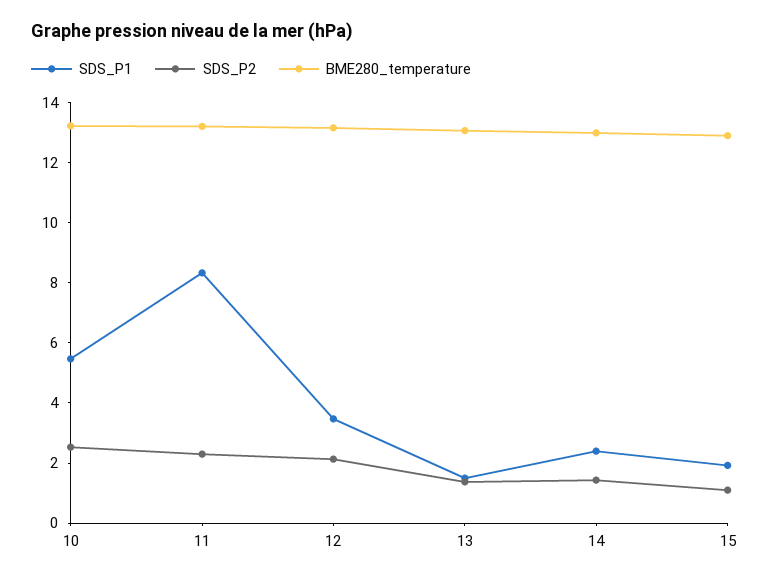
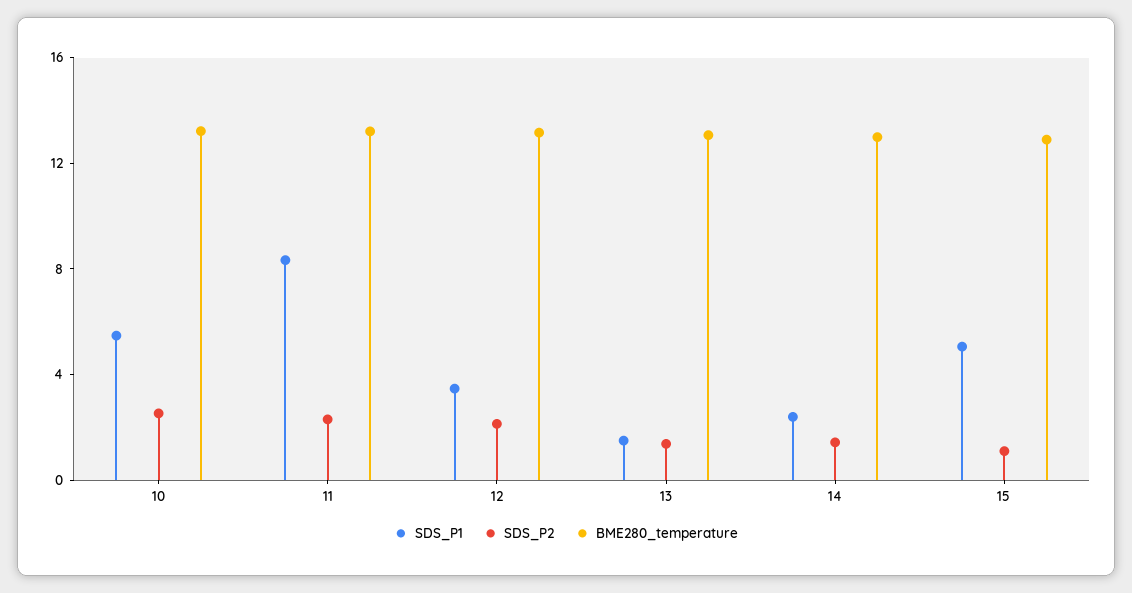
SDS_P1, 15: 2 -> 5

